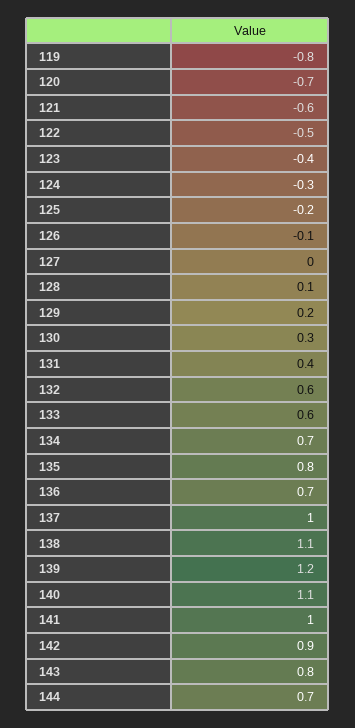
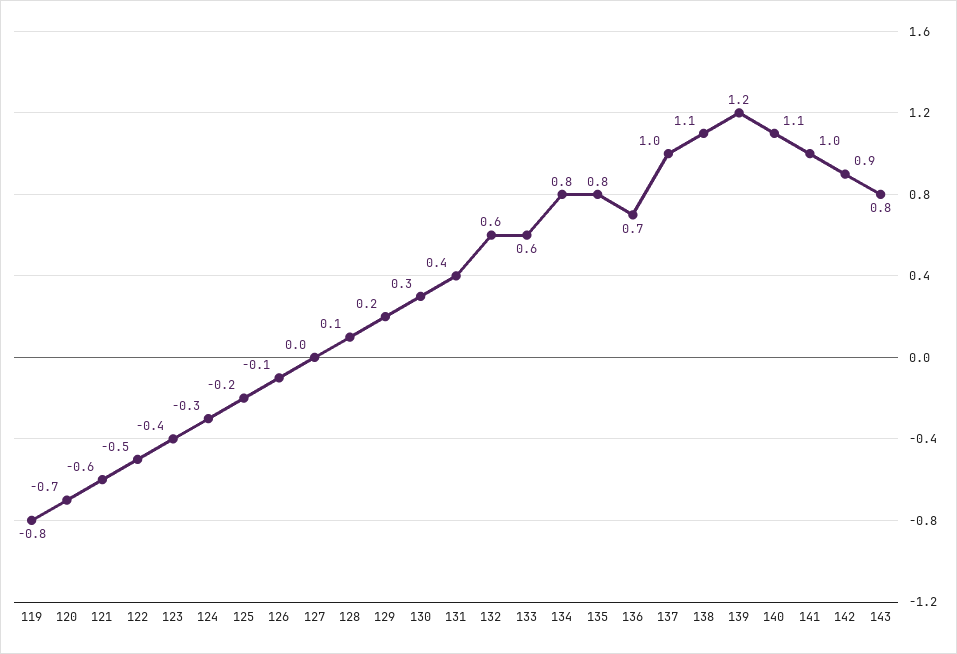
134: 0.7 -> 0.8
144: 0.7 -> none

